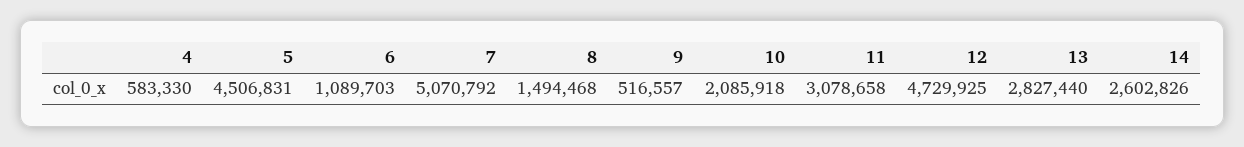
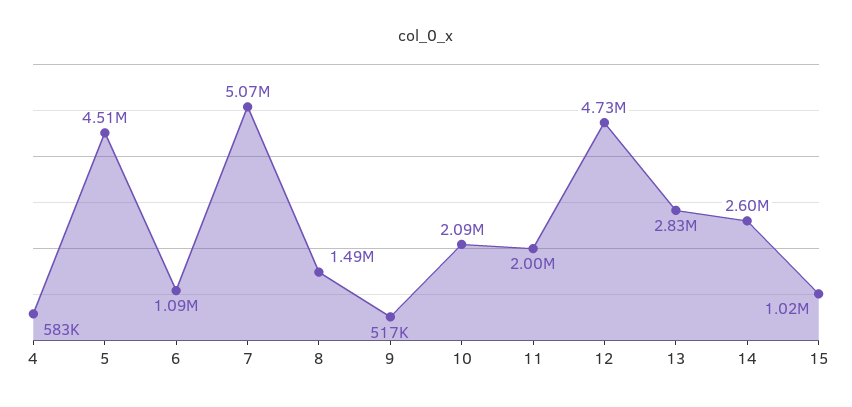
11: 3078658 -> 2000000
15: none -> 1020000

